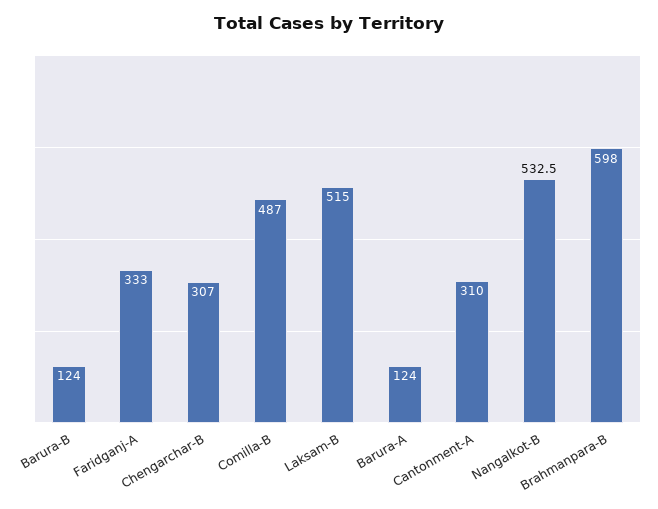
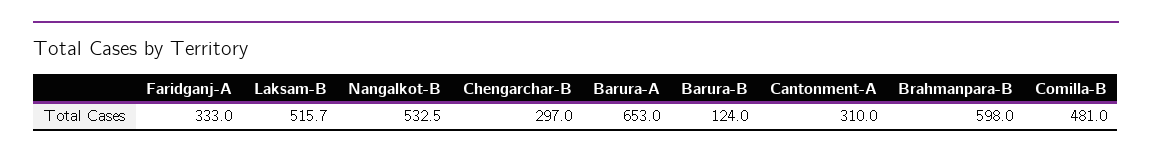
Chengarchar-B: 307 -> 297
Comilla-B: 487 -> 481
Laksam-B: 515 -> 515.7
Barura-A: 124 -> 653

